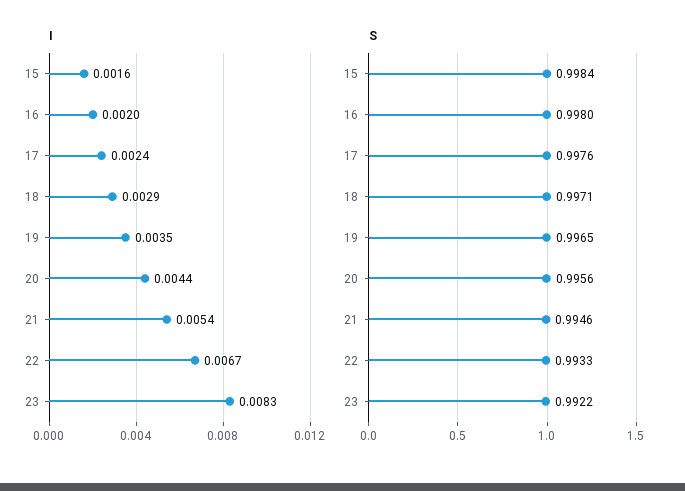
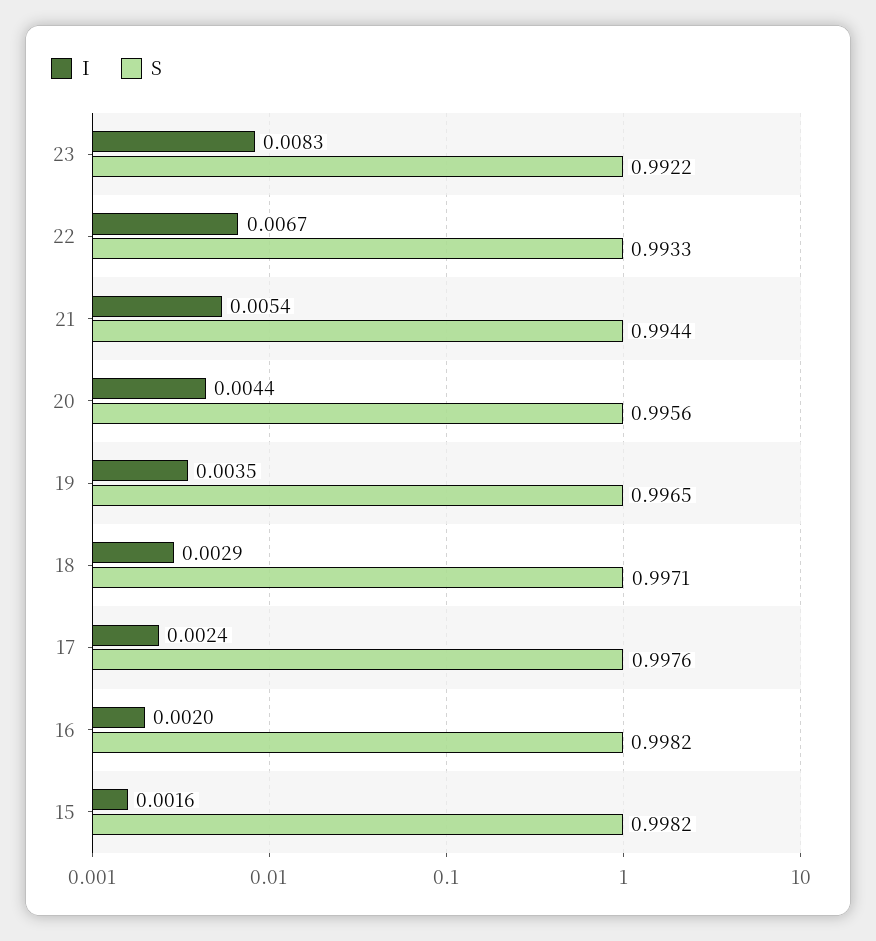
S, 15: 0.9984 -> 0.9982
S, 16: 0.998 -> 0.9982
S, 21: 0.9946 -> 0.9944

